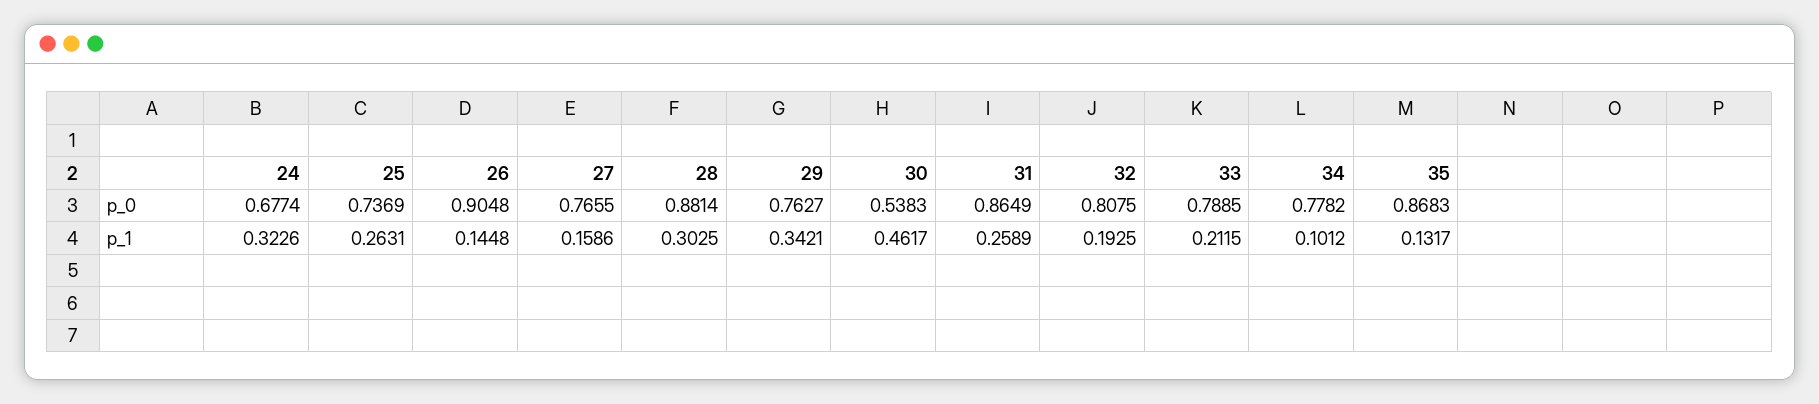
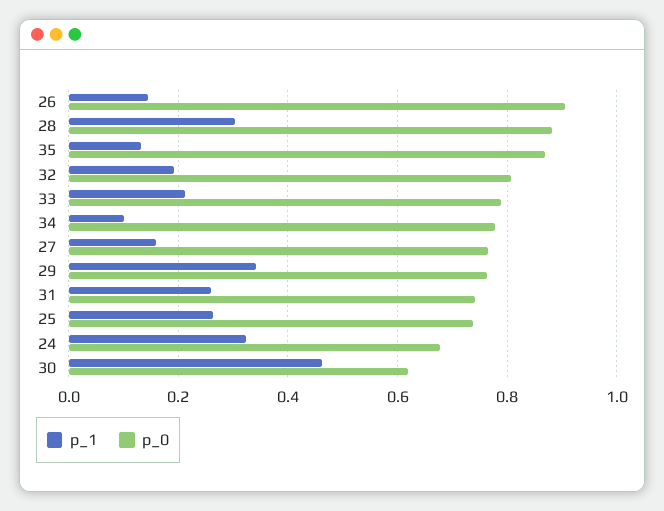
p_0, 30: 0.5383 -> 0.62
p_0, 31: 0.8649 -> 0.74

